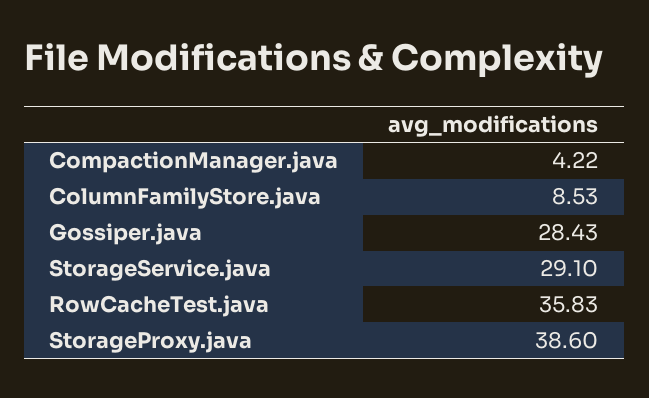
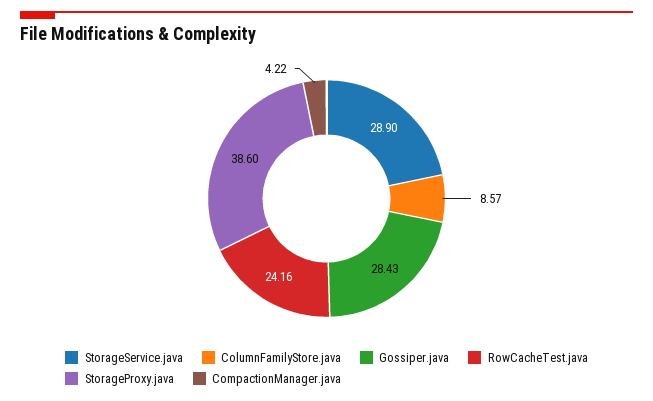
ColumnFamilyStore.java: 8.53 -> 8.57
StorageService.java: 29.1 -> 28.9
RowCacheTest.java: 35.83 -> 24.16

